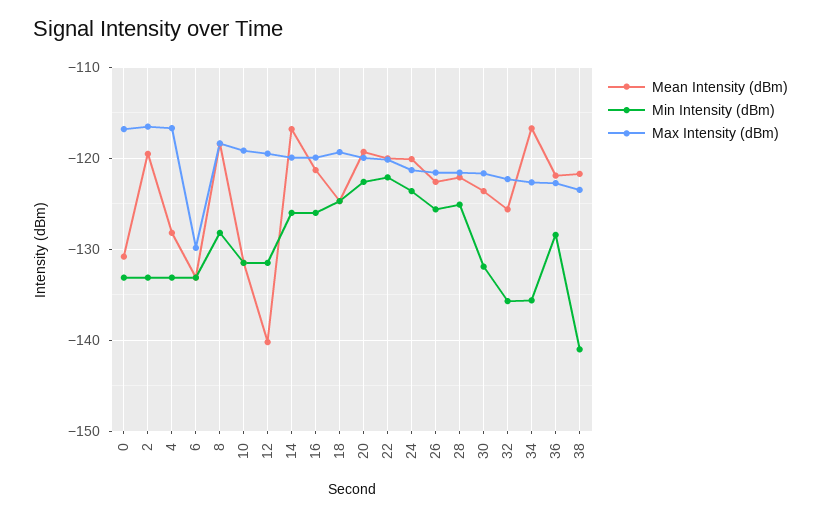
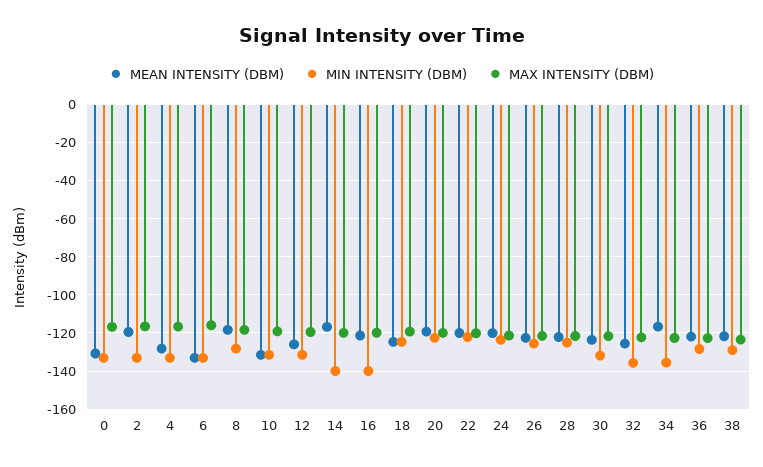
Max Intensity (dBm), 6: -130 -> -115
Mean Intensity (dBm), 12: -140 -> -125
Min Intensity (dBm), 14: -126 -> -140
Min Intensity (dBm), 16: -126 -> -140
Min Intensity (dBm), 38: -141 -> -130

